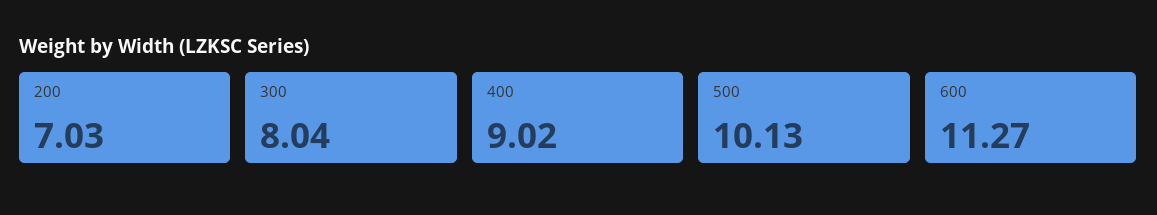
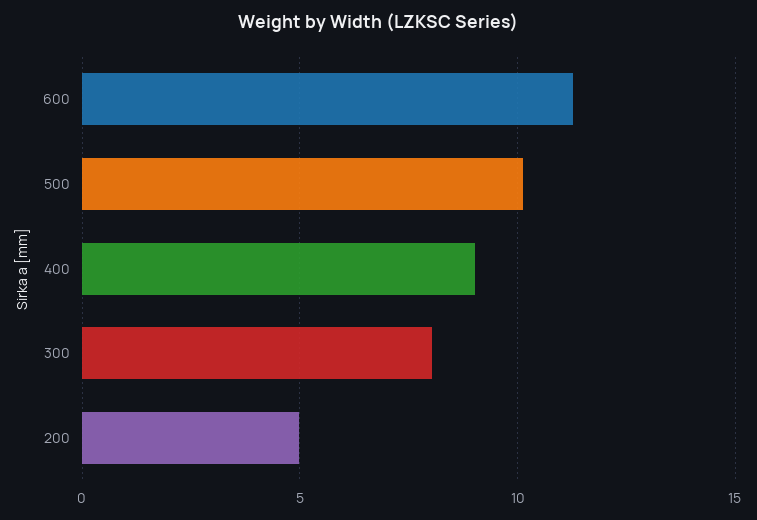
200: 7.03 -> 5

